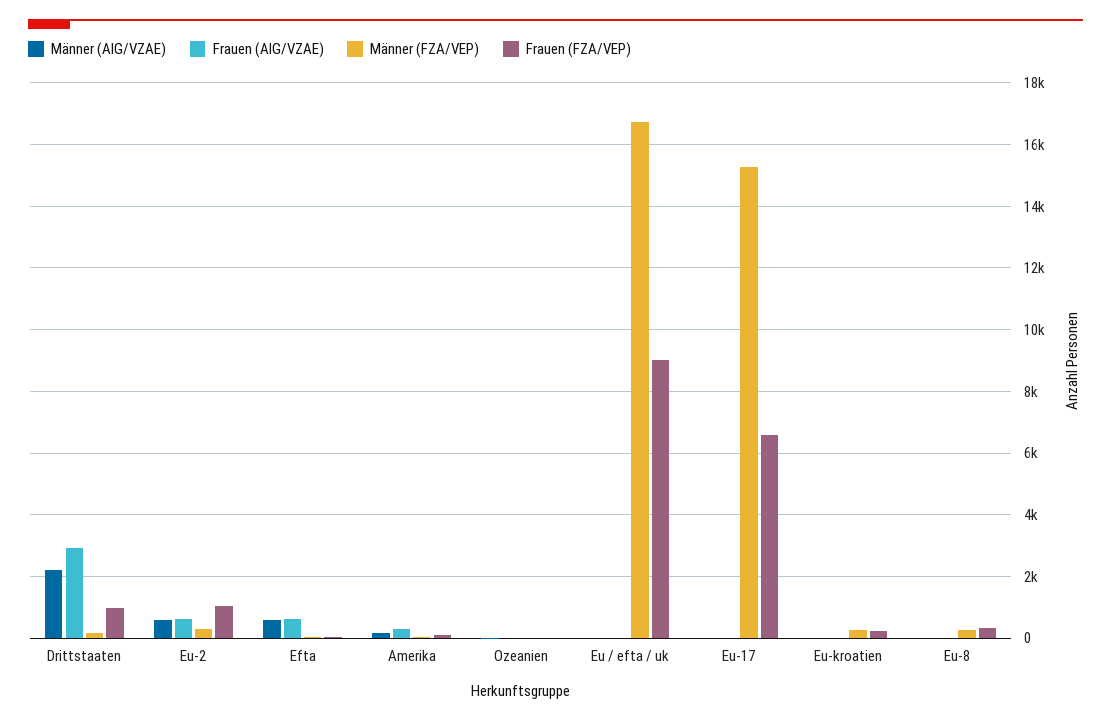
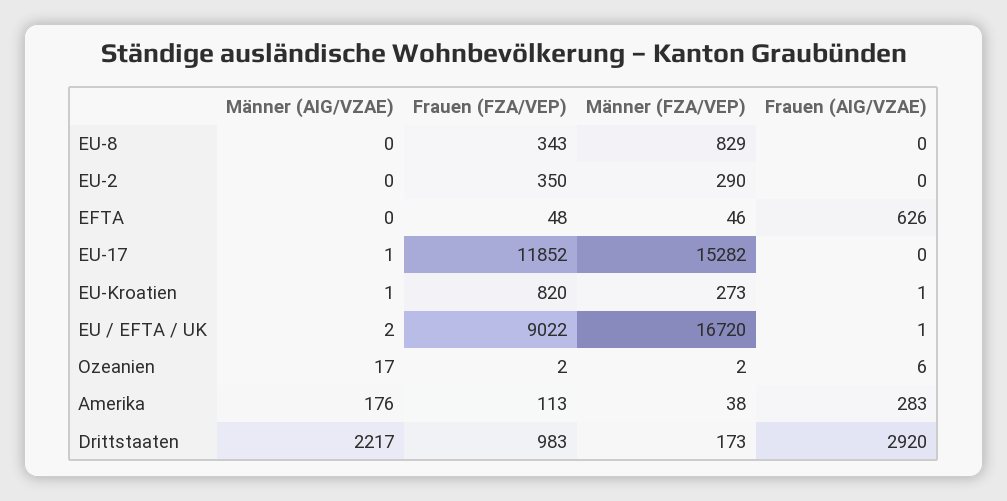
Männer (AIG/VZAE), Eu-2: 600 -> 0
Frauen (AIG/VZAE), Eu-2: 600 -> 0
Frauen (FZA/VEP), Eu-2: 1000 -> 350
Männer (AIG/VZAE), Efta: 600 -> 0
Frauen (FZA/VEP), Eu-17: 6600 -> 11852
Frauen (FZA/VEP), Eu-kroatien: 200 -> 820
Männer (FZA/VEP), Eu-8: 200 -> 829

